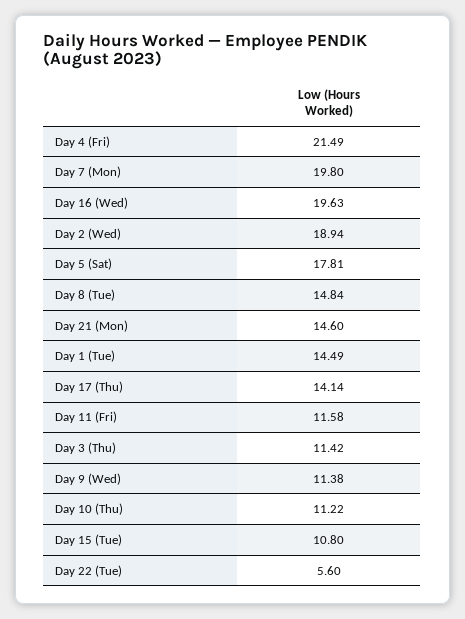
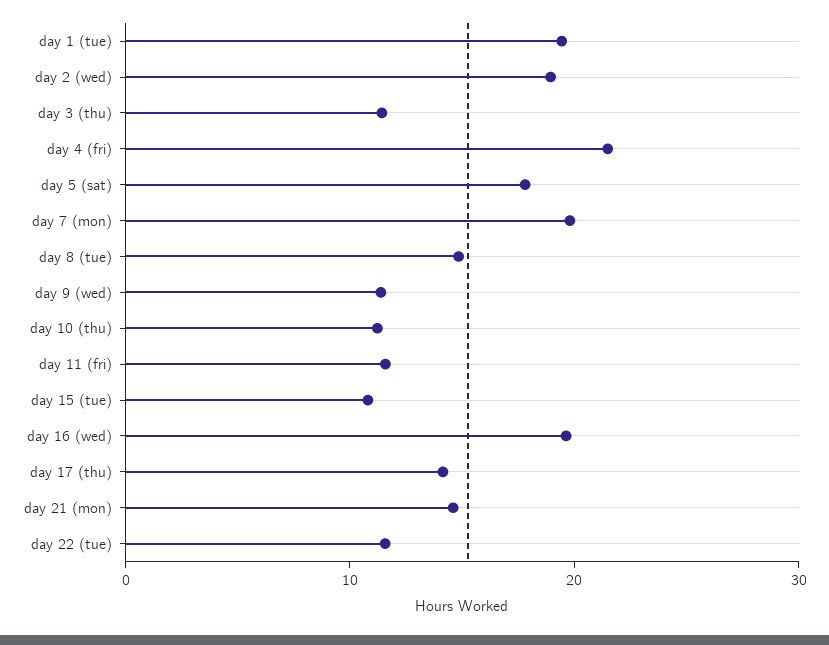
Day 1 (Tue): 14.49 -> 20
Day 22 (Tue): 5.6 -> 12

